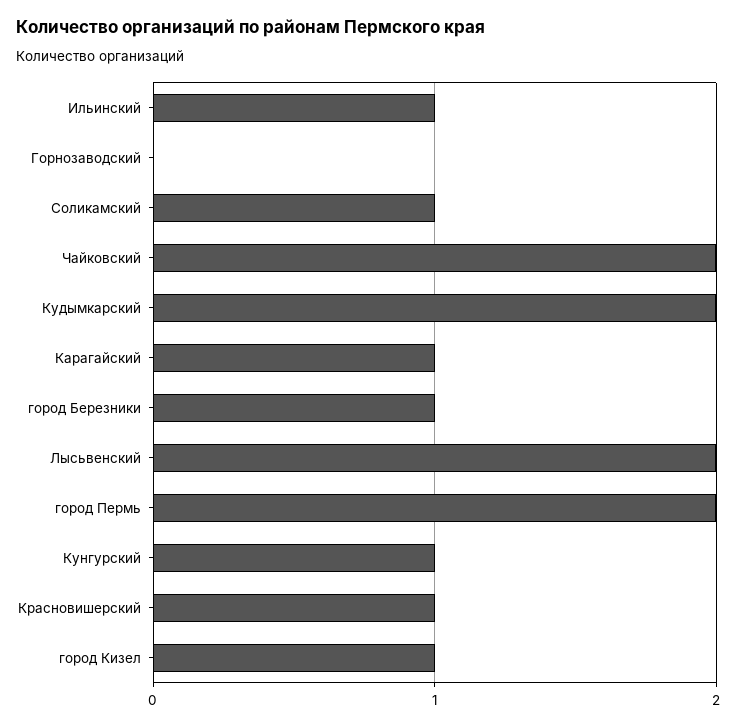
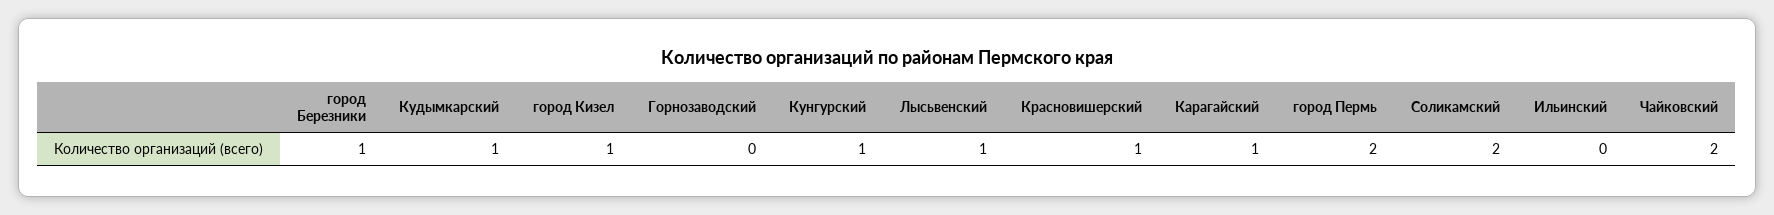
Ильинский: 1 -> 0
Соликамский: 1 -> 2
Кудымкарский: 2 -> 1
Лысьвенский: 2 -> 1

